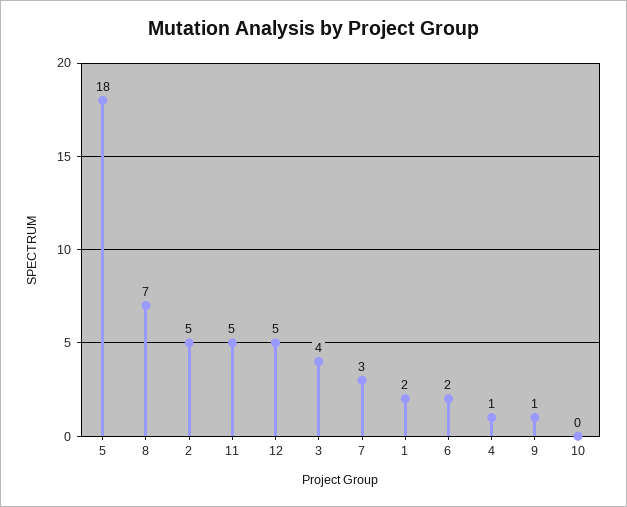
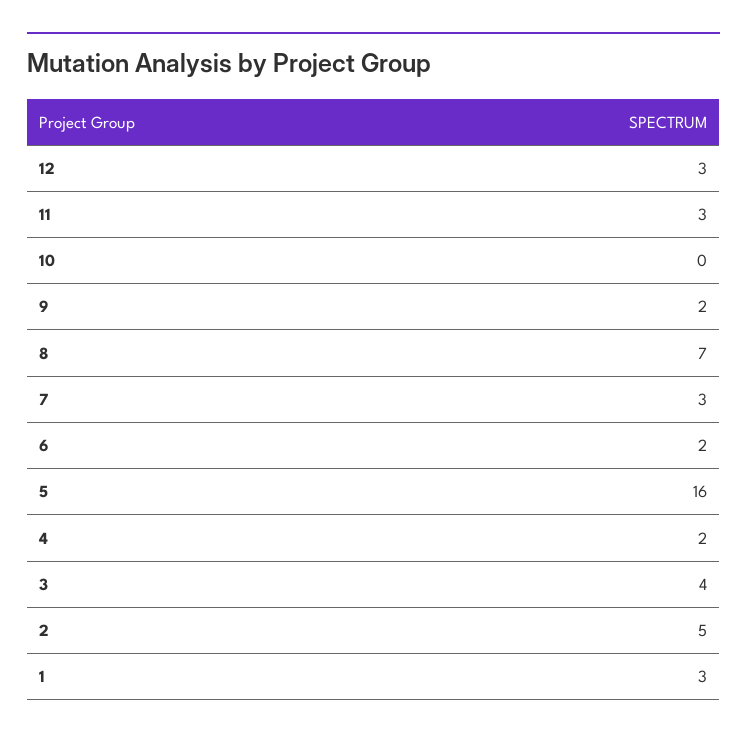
5: 18 -> 16
11: 5 -> 3
12: 5 -> 3
1: 2 -> 3
4: 1 -> 2
9: 1 -> 2

